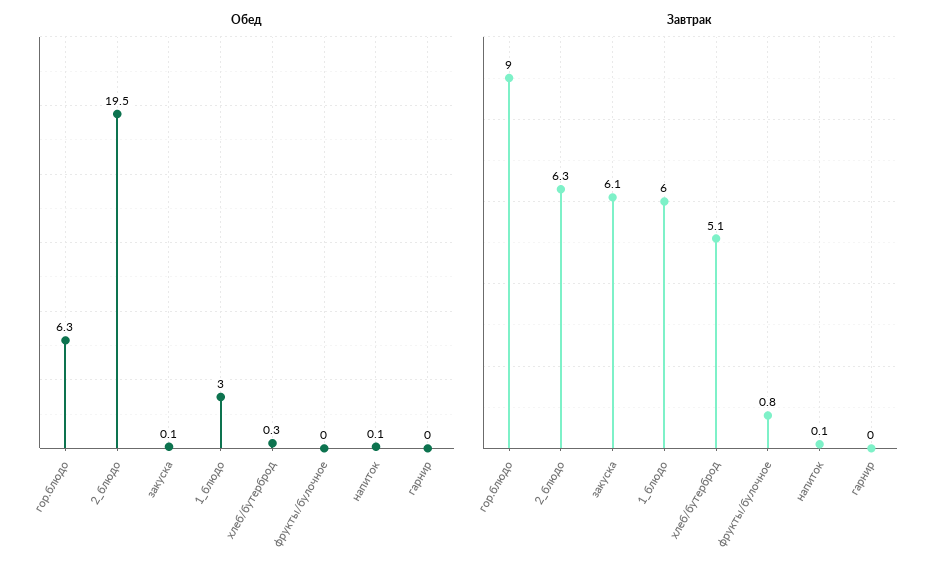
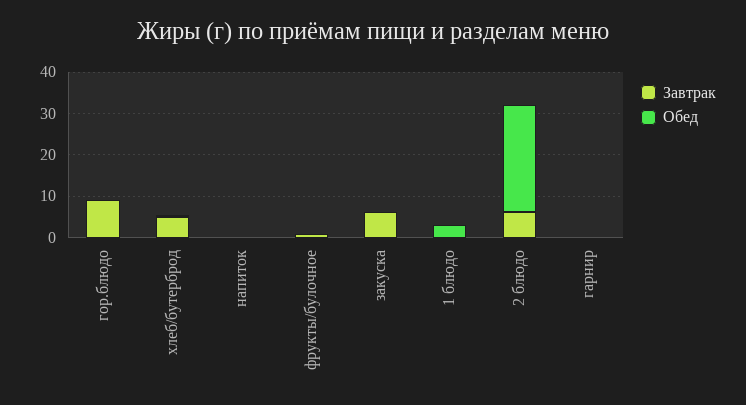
Обед, гор.блюдо: 6.3 -> 0
Обед, 2_блюдо: 19.5 -> 26
Завтрак, 1_блюдо: 6 -> 0

